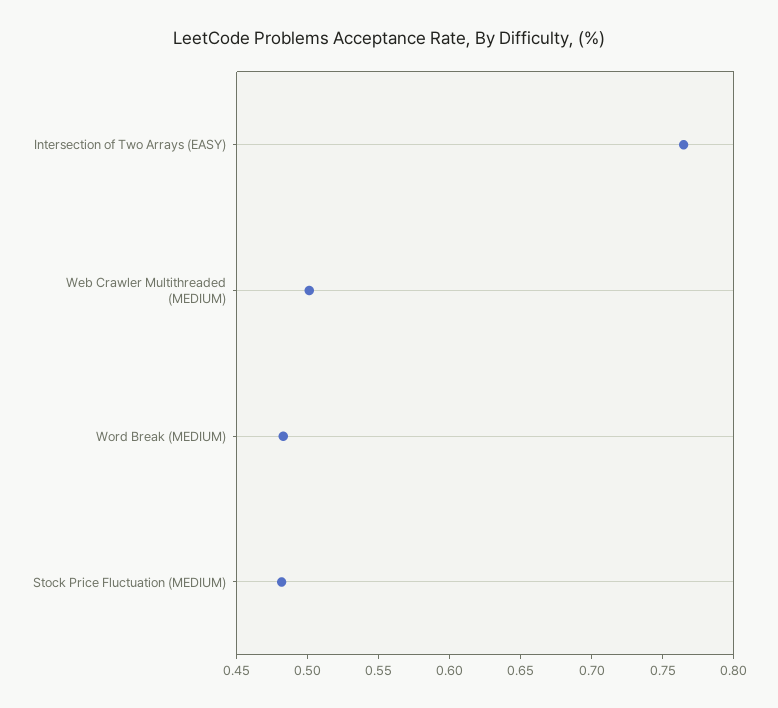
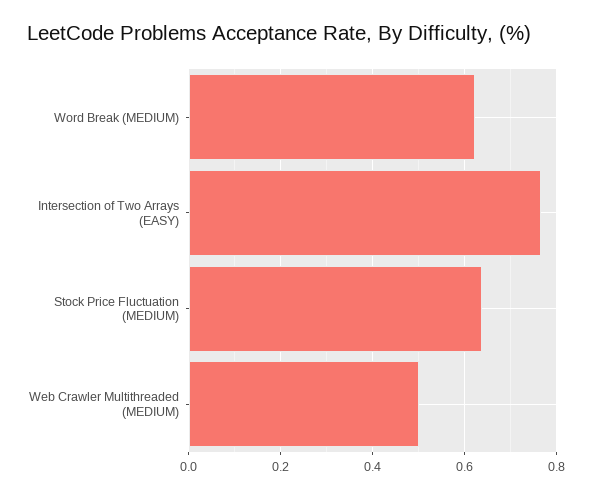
Word Break (MEDIUM): 0.48 -> 0.62
Stock Price Fluctuation (MEDIUM): 0.48 -> 0.64

